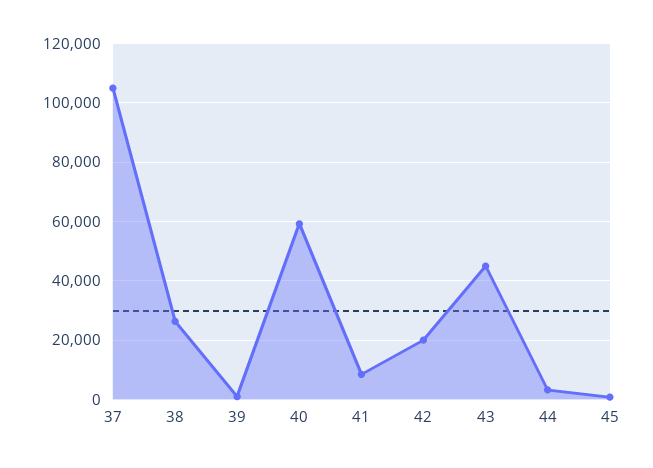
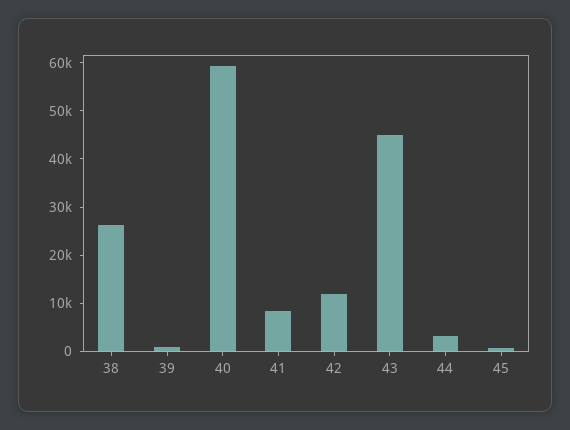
37: 105000 -> none
42: 20000 -> 12000

